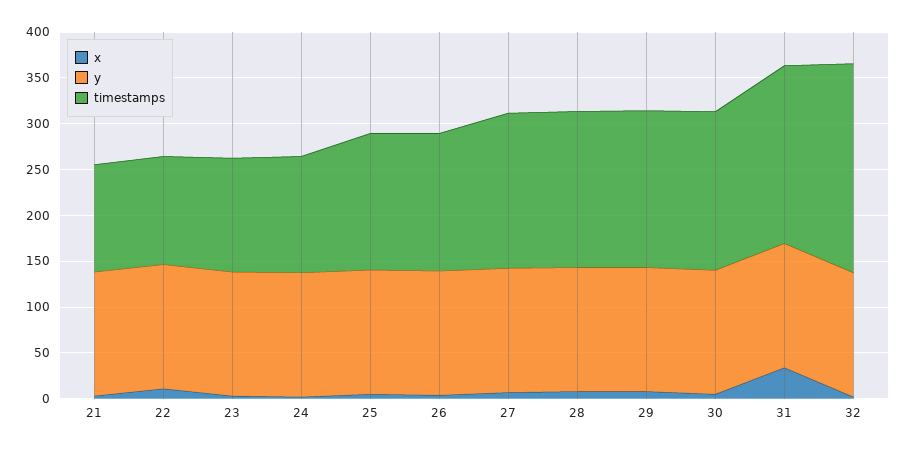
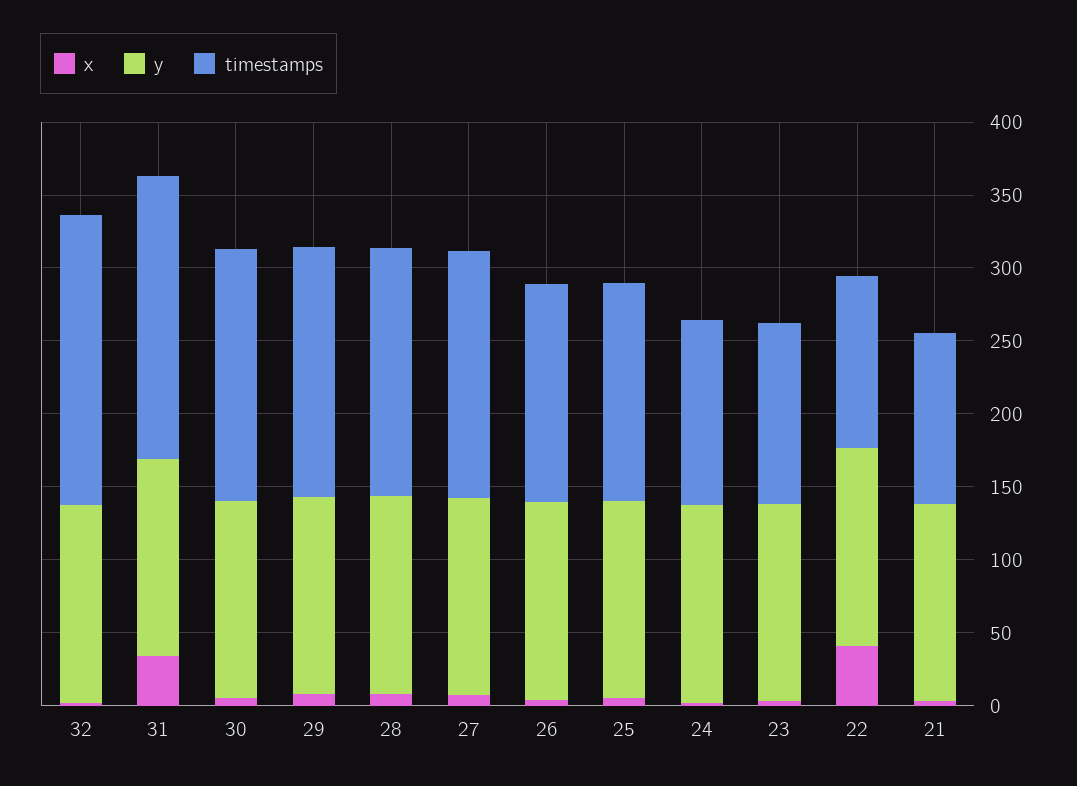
x, 22: 10 -> 40
timestamps, 32: 230 -> 200

